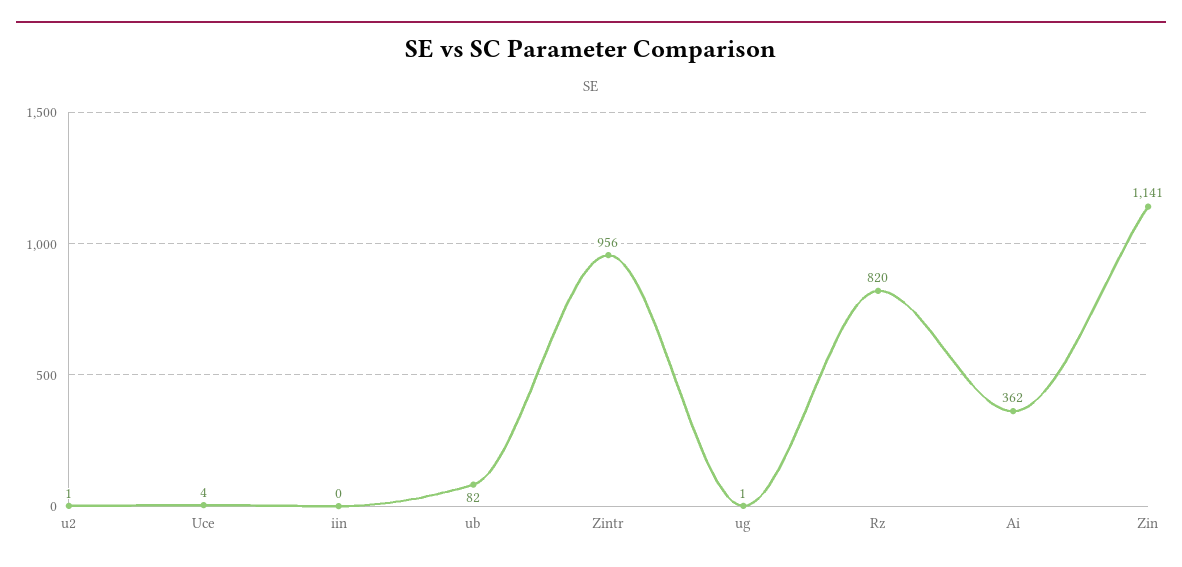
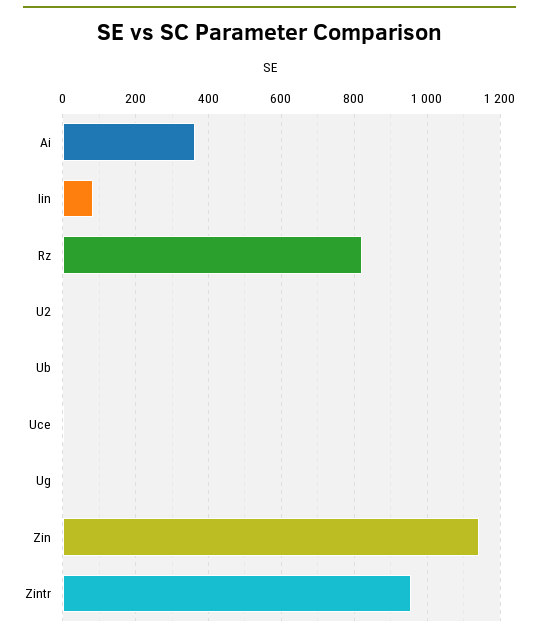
iin: 0 -> 80
ub: 82 -> 0

